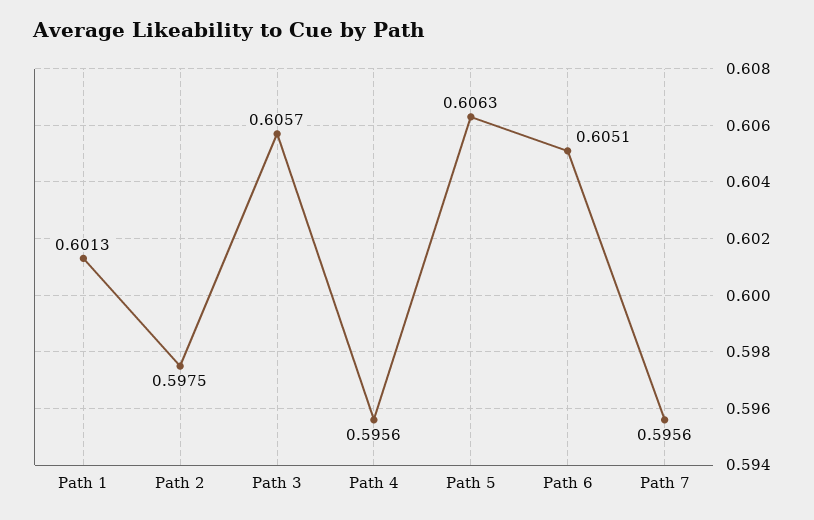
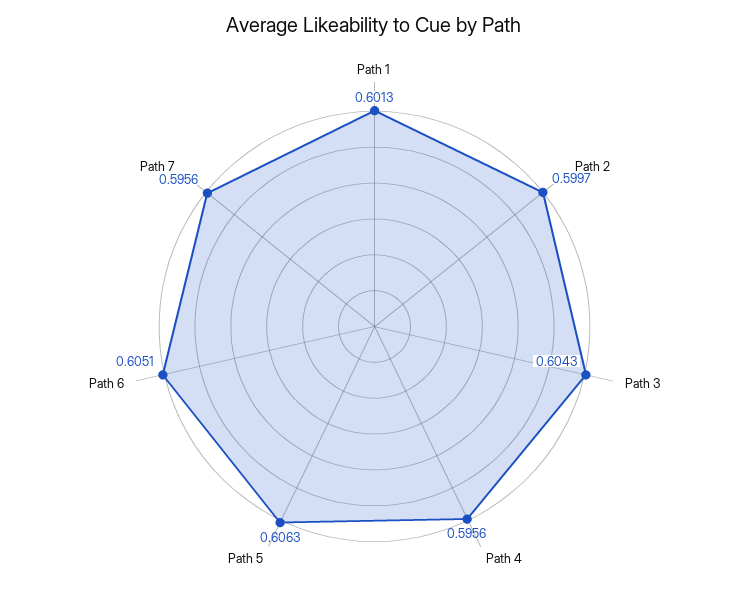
Path 2: 0.5975 -> 0.5997
Path 3: 0.6057 -> 0.6043

